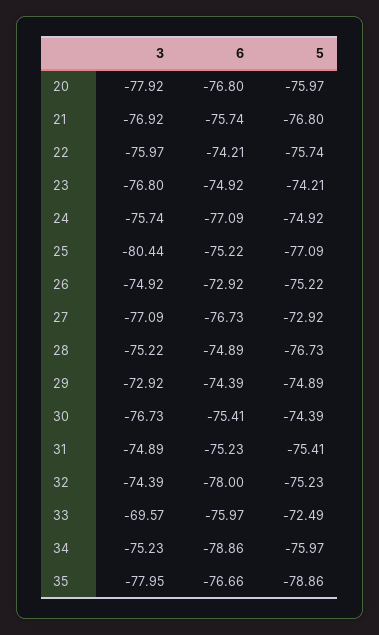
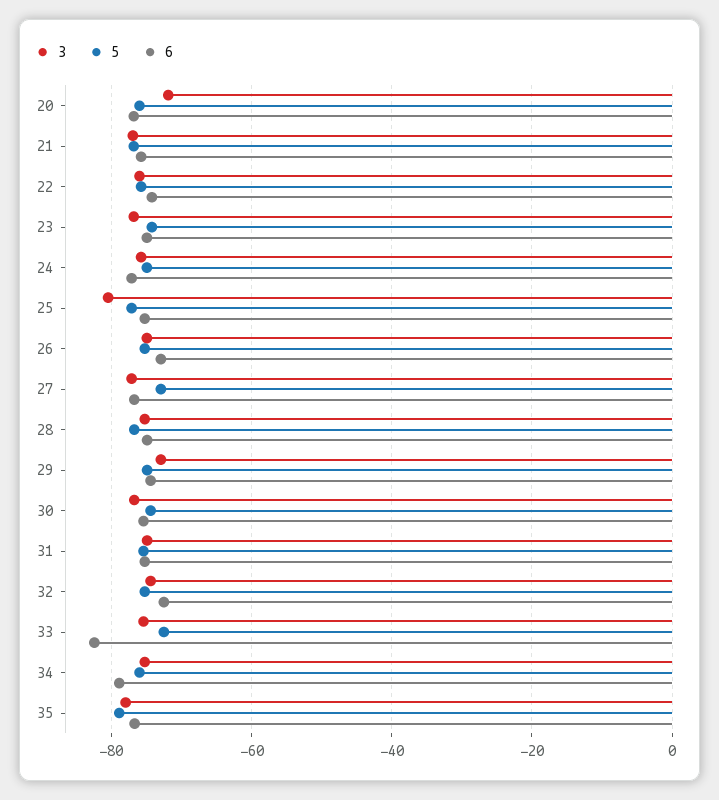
3, 20: -77.92 -> -72
6, 32: -78 -> -72
3, 33: -69.57 -> -76
6, 33: -75.97 -> -82

